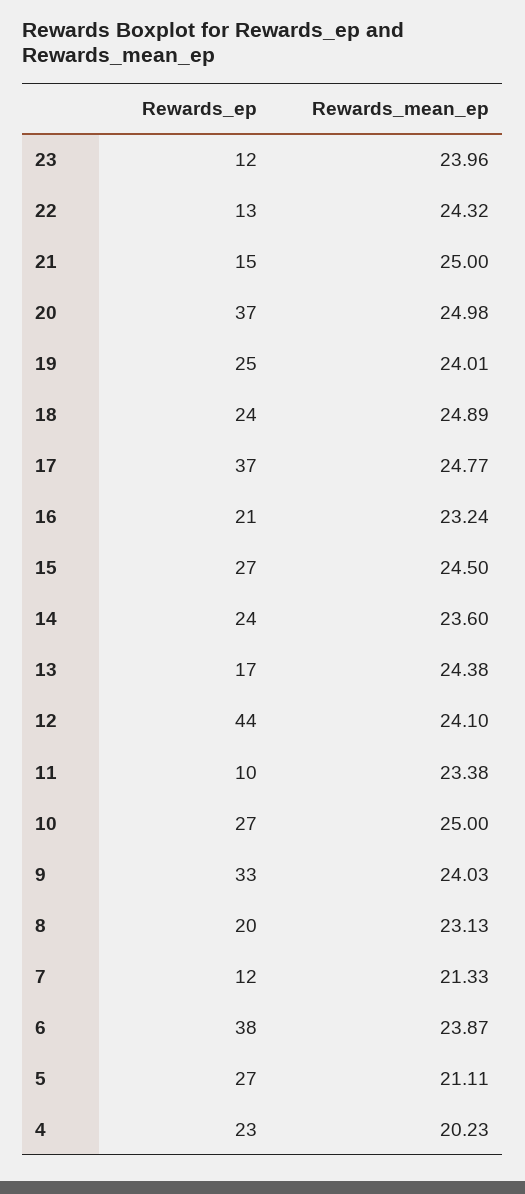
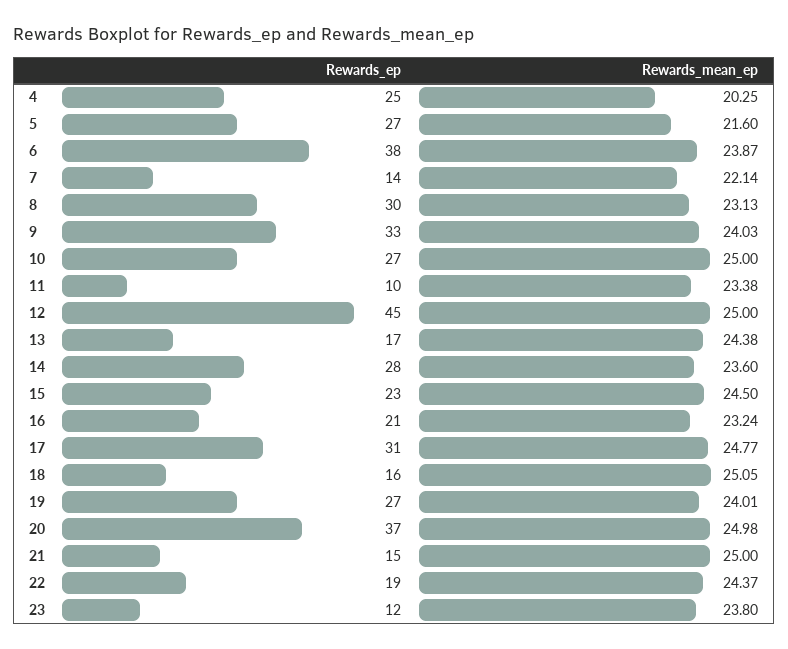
Rewards_mean_ep, 23: 23.96 -> 23.8
Rewards_ep, 22: 13 -> 19
Rewards_mean_ep, 22: 24.32 -> 24.37
Rewards_ep, 19: 25 -> 27
Rewards_ep, 18: 24 -> 16
Rewards_mean_ep, 18: 24.89 -> 25.05
Rewards_ep, 17: 37 -> 31
Rewards_ep, 15: 27 -> 23
Rewards_ep, 14: 24 -> 28
Rewards_ep, 12: 44 -> 45
Rewards_mean_ep, 12: 24.1 -> 25
Rewards_ep, 8: 20 -> 30
Rewards_ep, 7: 12 -> 14
Rewards_mean_ep, 7: 21.33 -> 22.14
Rewards_mean_ep, 5: 21.11 -> 21.6
Rewards_ep, 4: 23 -> 25
Rewards_mean_ep, 4: 20.23 -> 20.25

